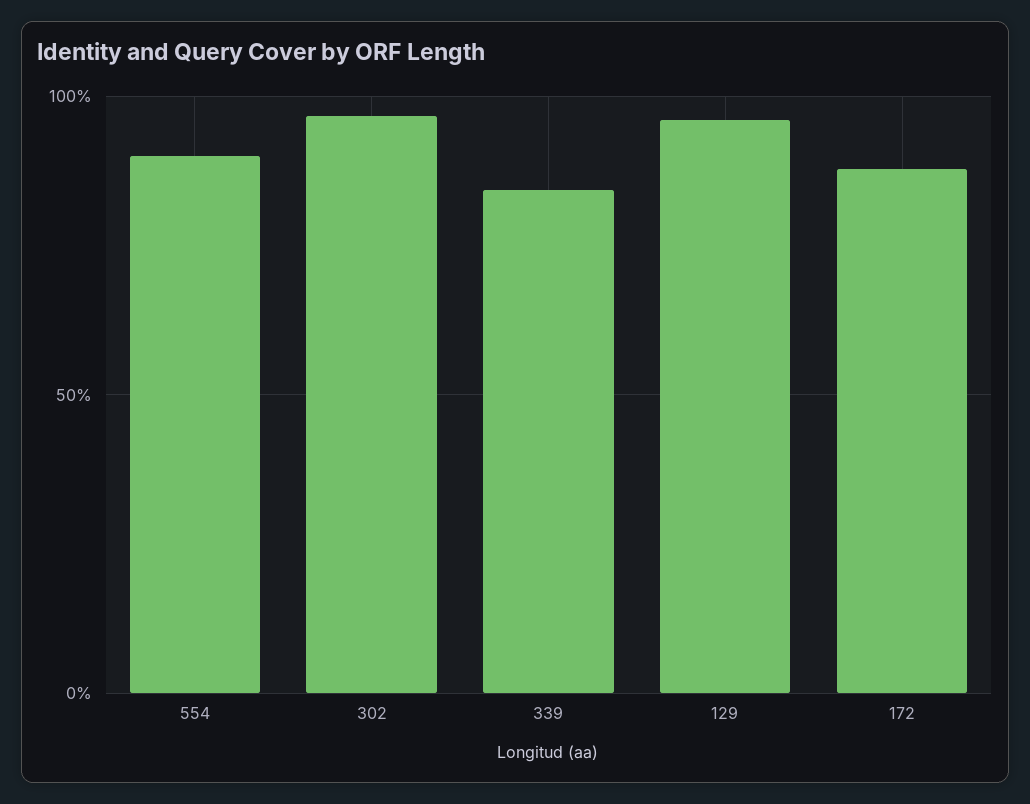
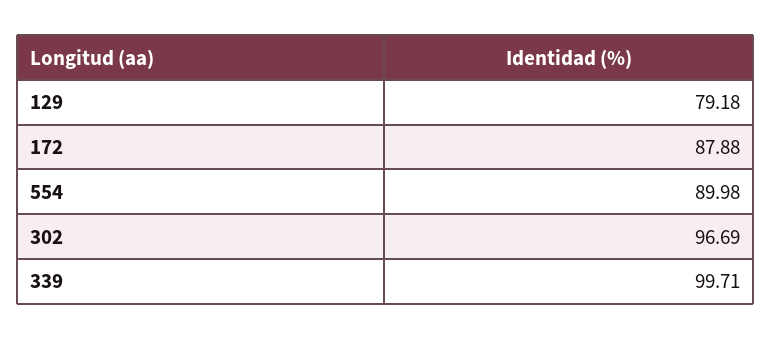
339: 85 -> 99.71
129: 95 -> 79.18

